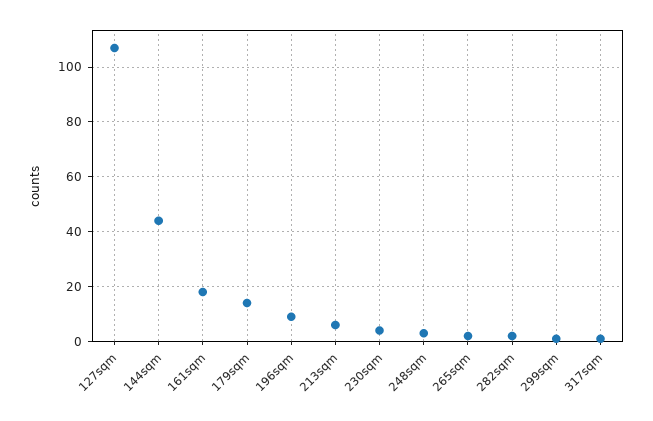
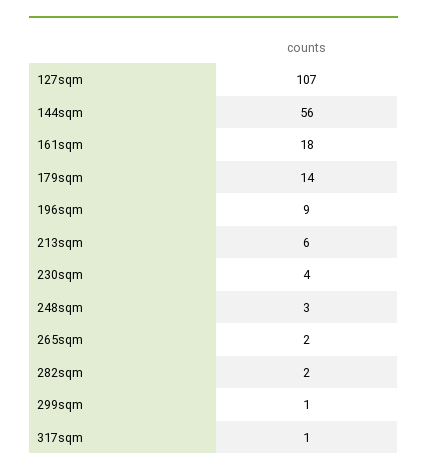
144sqm: 45 -> 56

